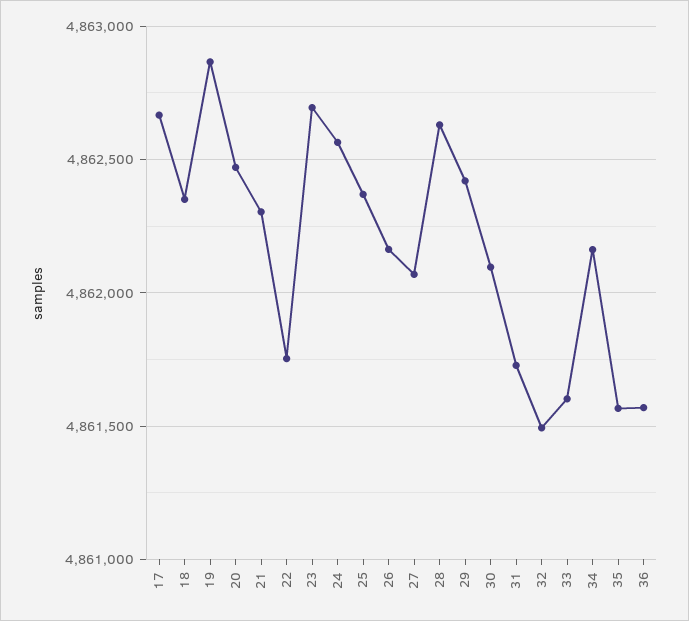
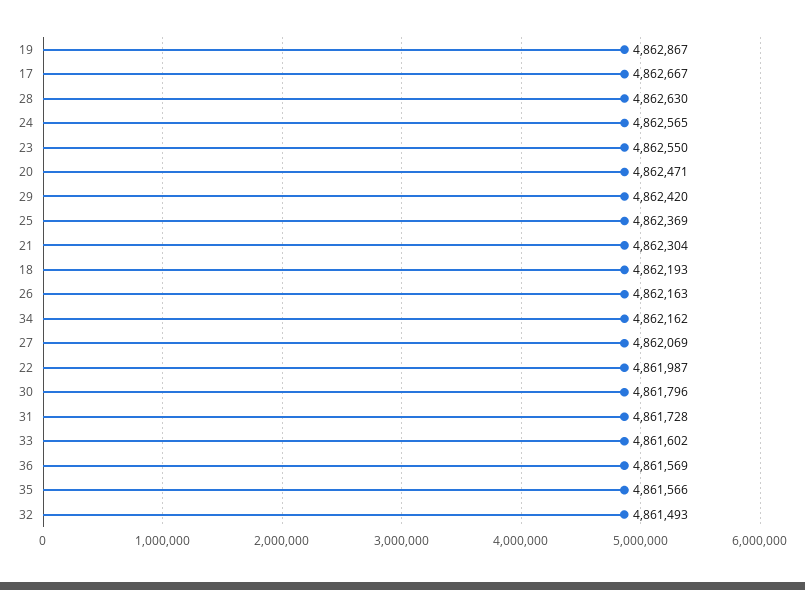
18: 4862350 -> 4862193
22: 4861750 -> 4861987
23: 4862700 -> 4862550
30: 4862100 -> 4861796

